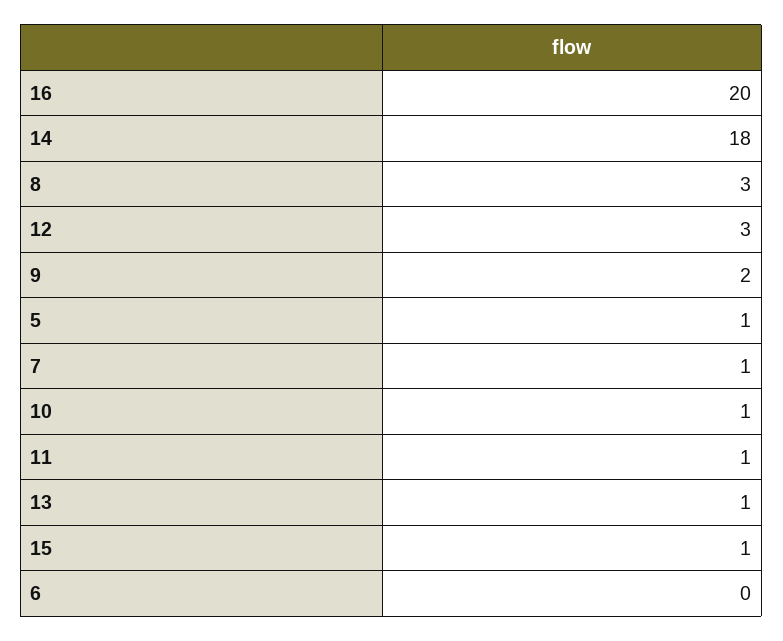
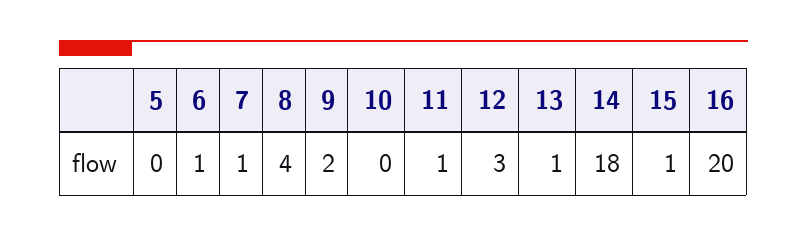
8: 3 -> 4
5: 1 -> 0
10: 1 -> 0
6: 0 -> 1

